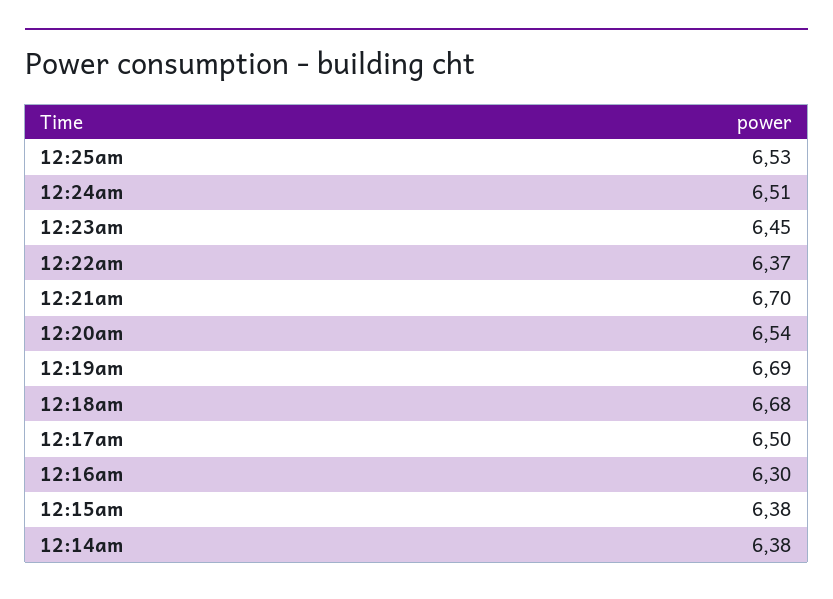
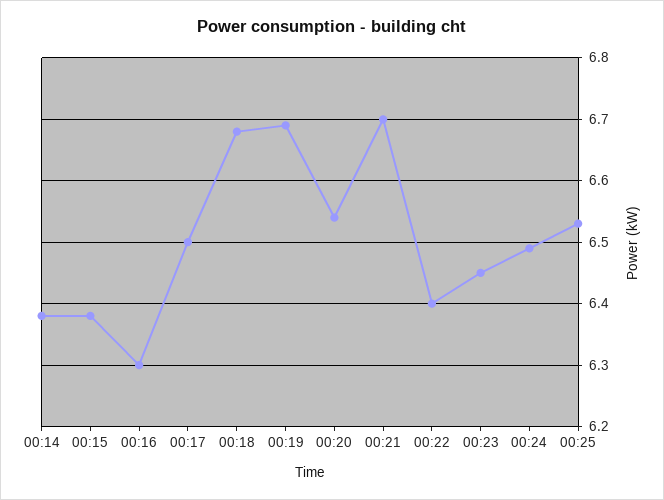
12:24am: 6.51 -> 6.49
12:22am: 6.37 -> 6.4

